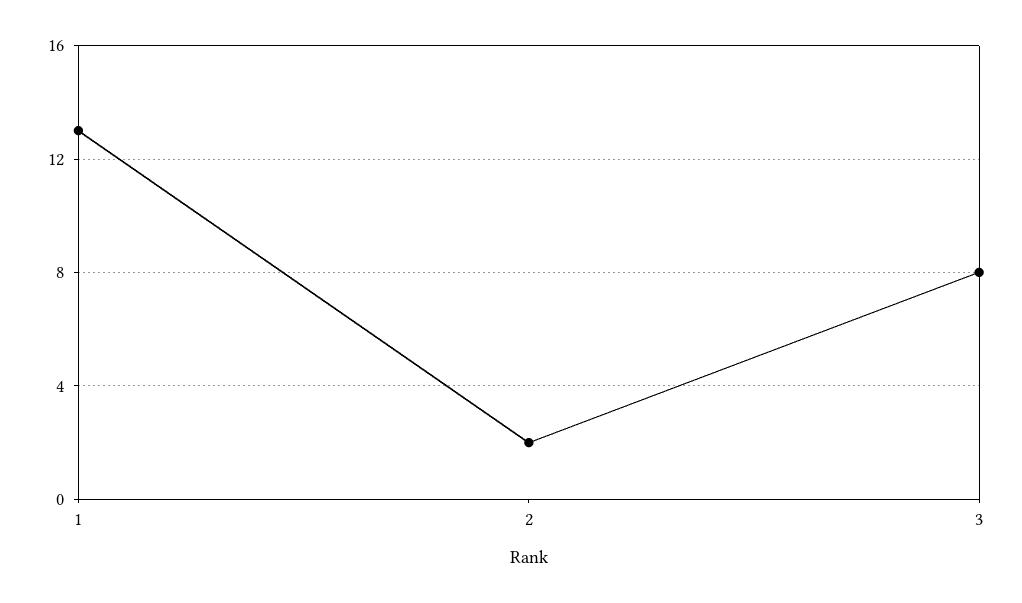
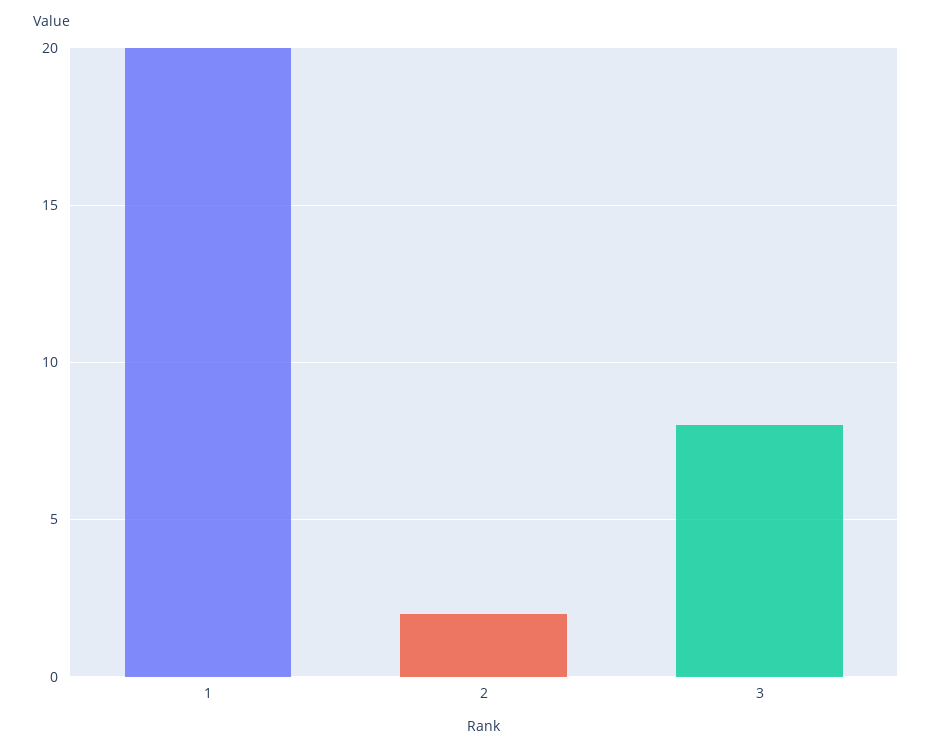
1: 13 -> 20

